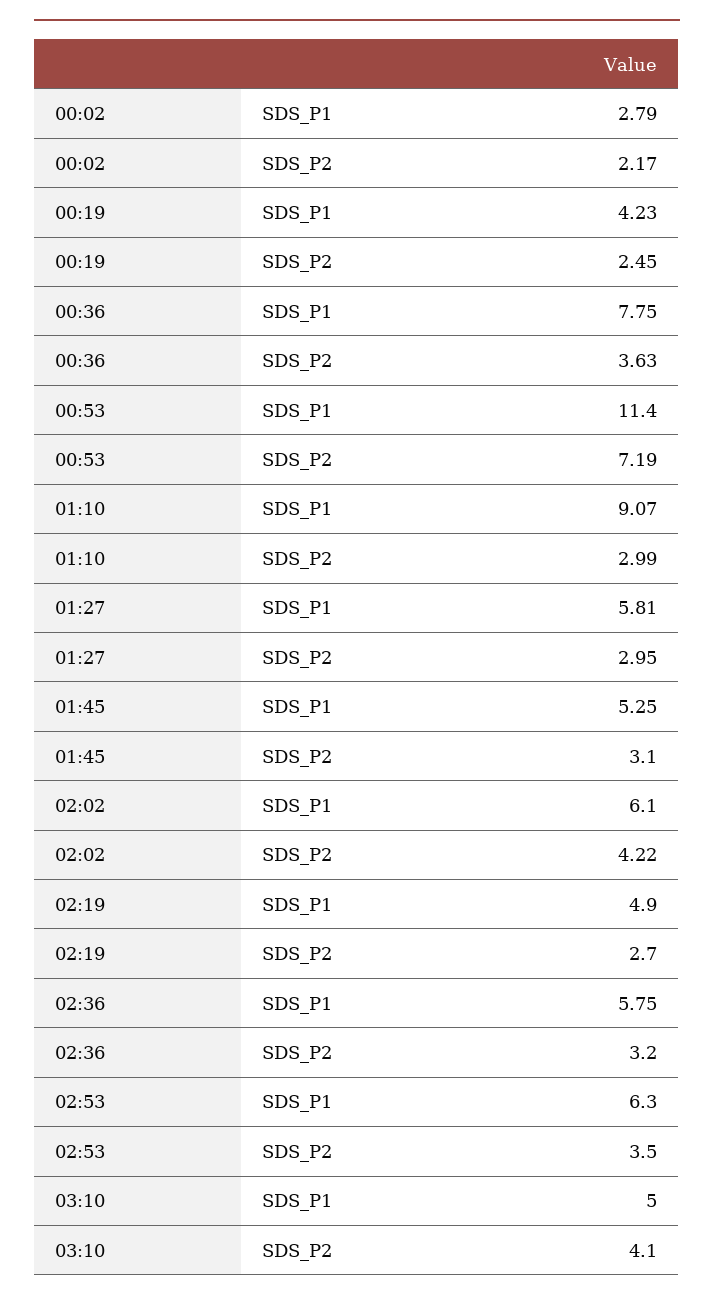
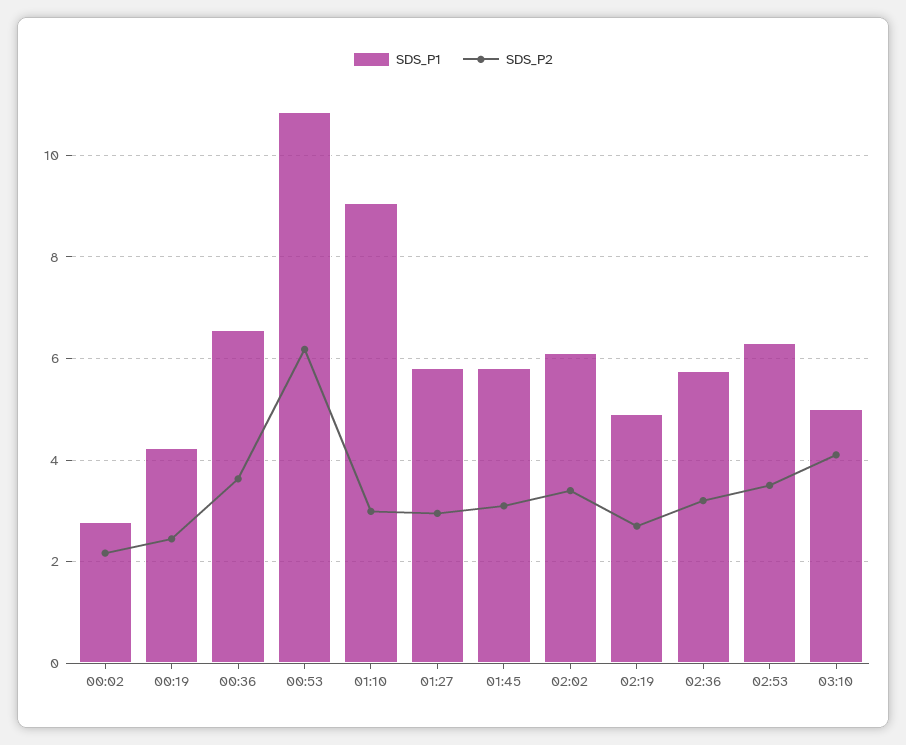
SDS_P1, 00:36: 7.75 -> 6.6
SDS_P1, 00:53: 11.4 -> 10.8
SDS_P2, 00:53: 7.19 -> 6.2
SDS_P1, 01:45: 5.25 -> 5.8
SDS_P2, 02:02: 4.22 -> 3.4

